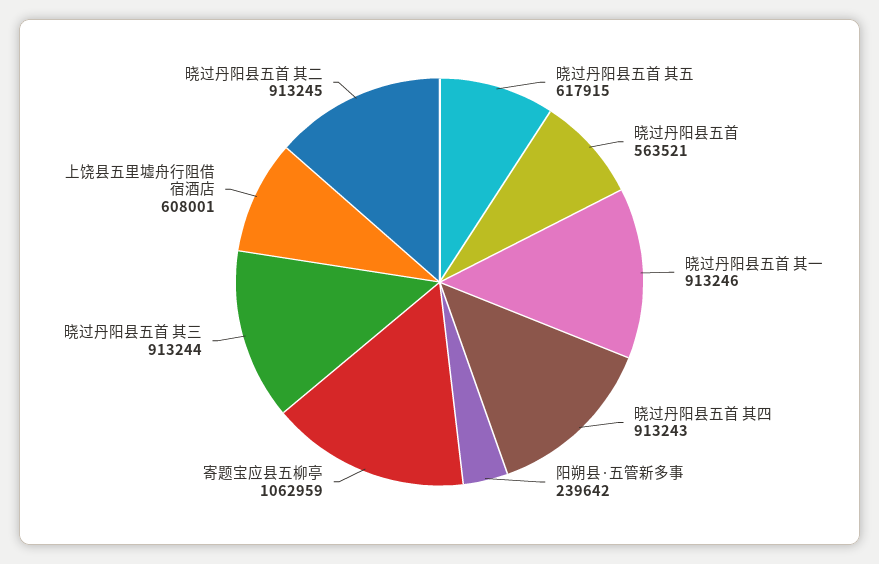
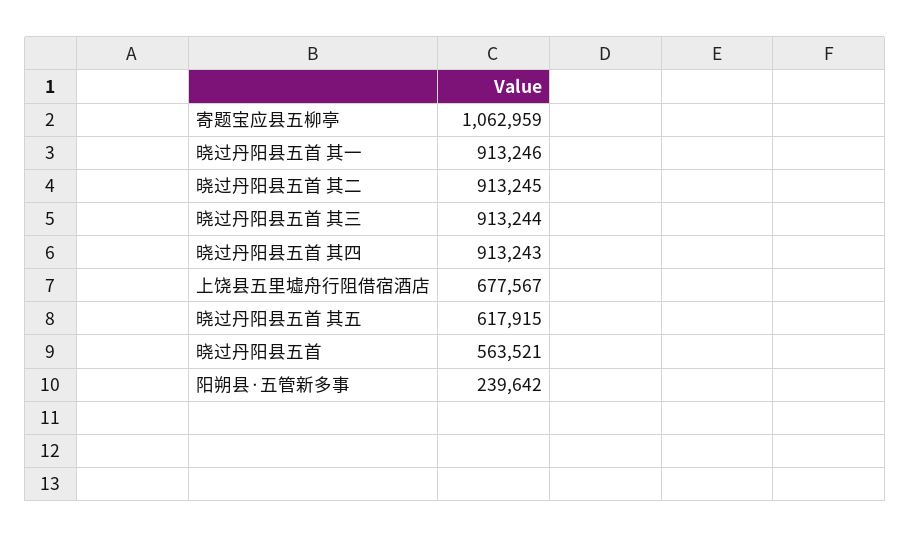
上饶县五里墟舟行阻借宿酒店: 608001 -> 677567

